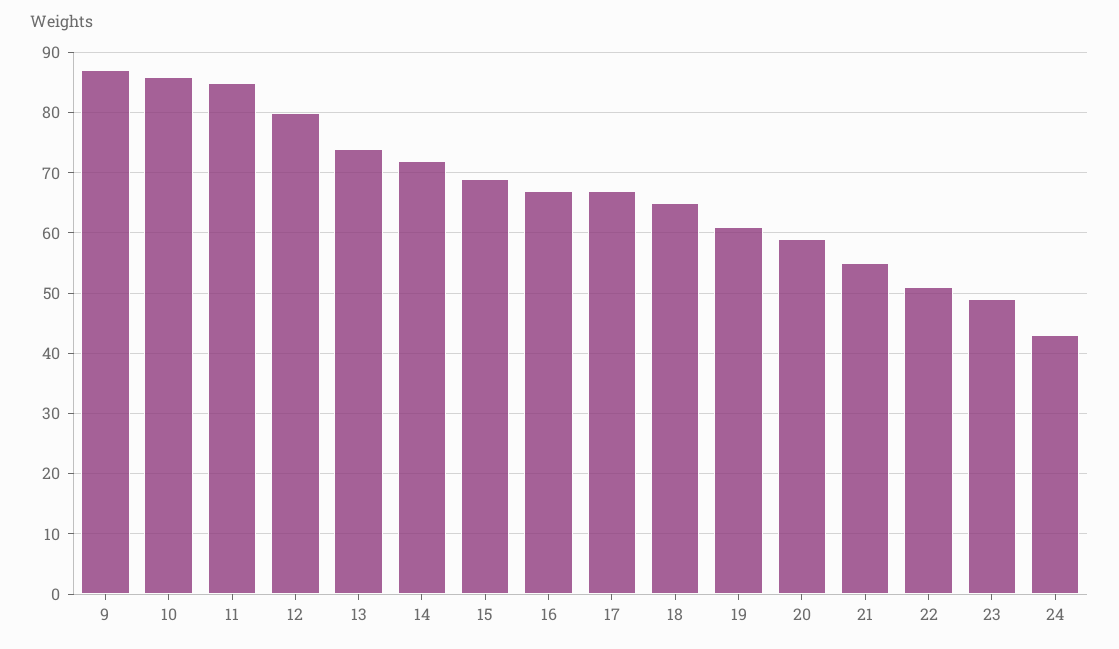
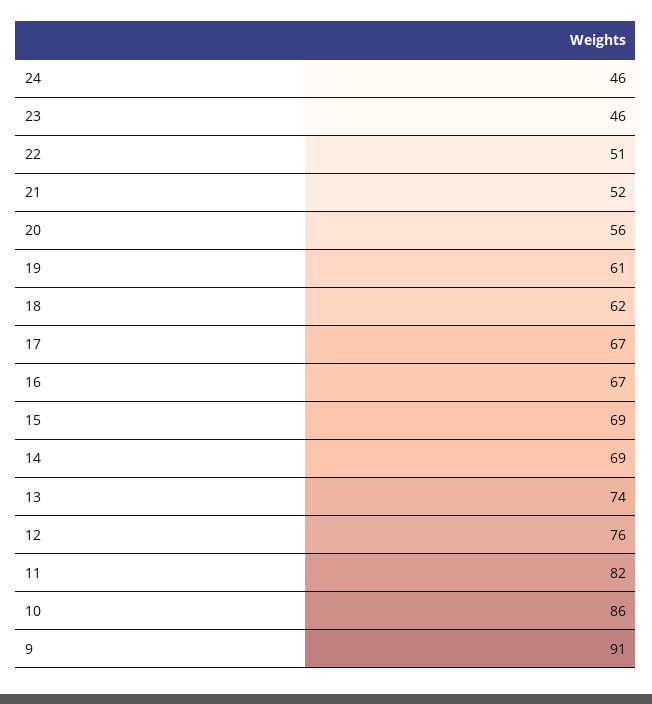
9: 87 -> 91
11: 85 -> 82
12: 80 -> 76
14: 72 -> 69
18: 65 -> 62
20: 59 -> 56
21: 55 -> 52
23: 49 -> 46
24: 43 -> 46

